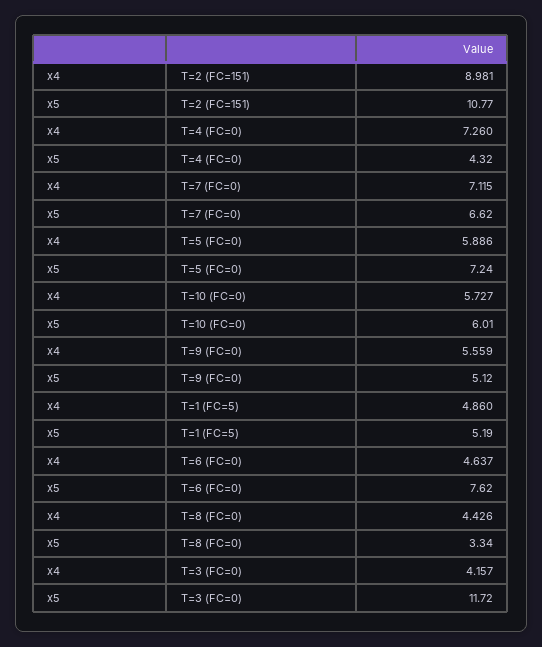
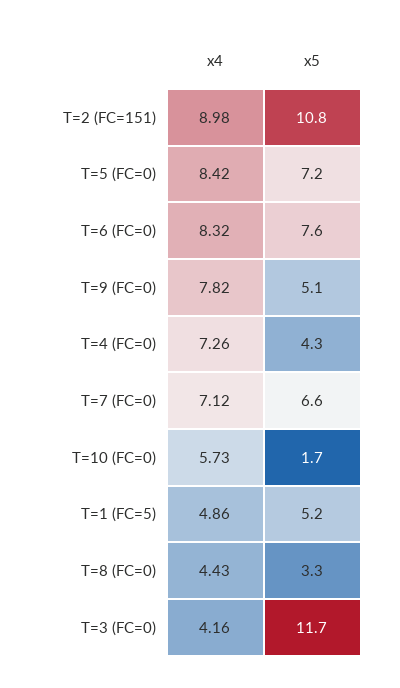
x4, T=5 (FC=0): 5.886 -> 8.42
x5, T=10 (FC=0): 6.01 -> 1.7
x4, T=9 (FC=0): 5.559 -> 7.82
x4, T=6 (FC=0): 4.637 -> 8.32

